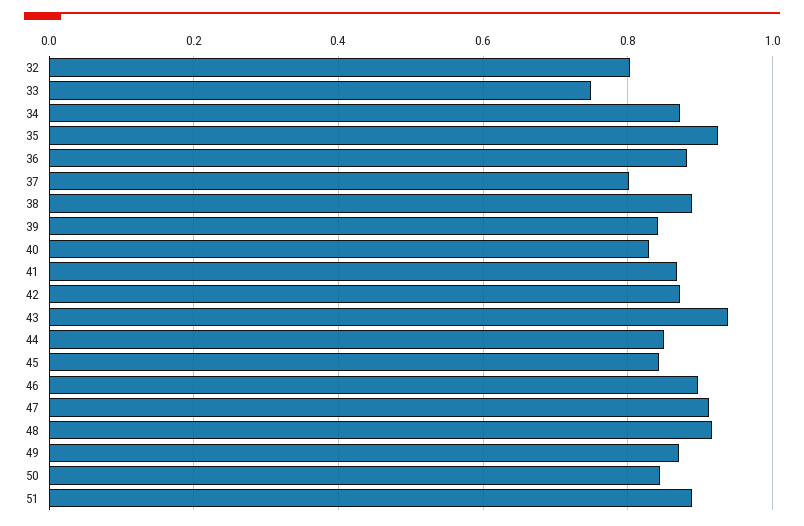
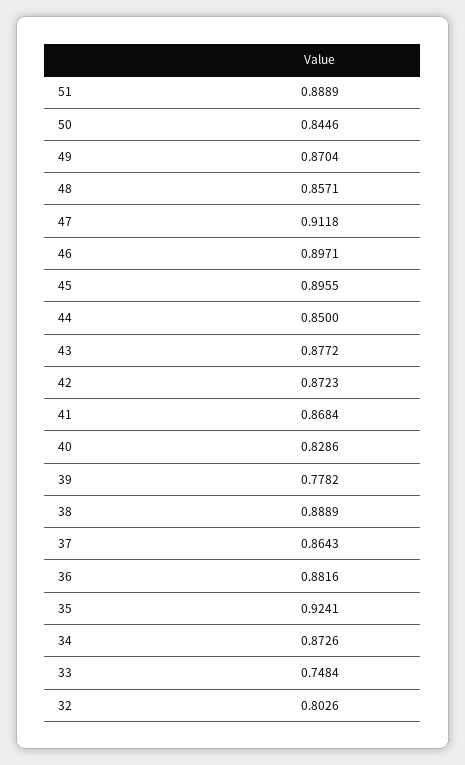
37: 0.8 -> 0.8643
39: 0.84 -> 0.7782
43: 0.94 -> 0.8772
45: 0.84 -> 0.8955
48: 0.92 -> 0.8571

